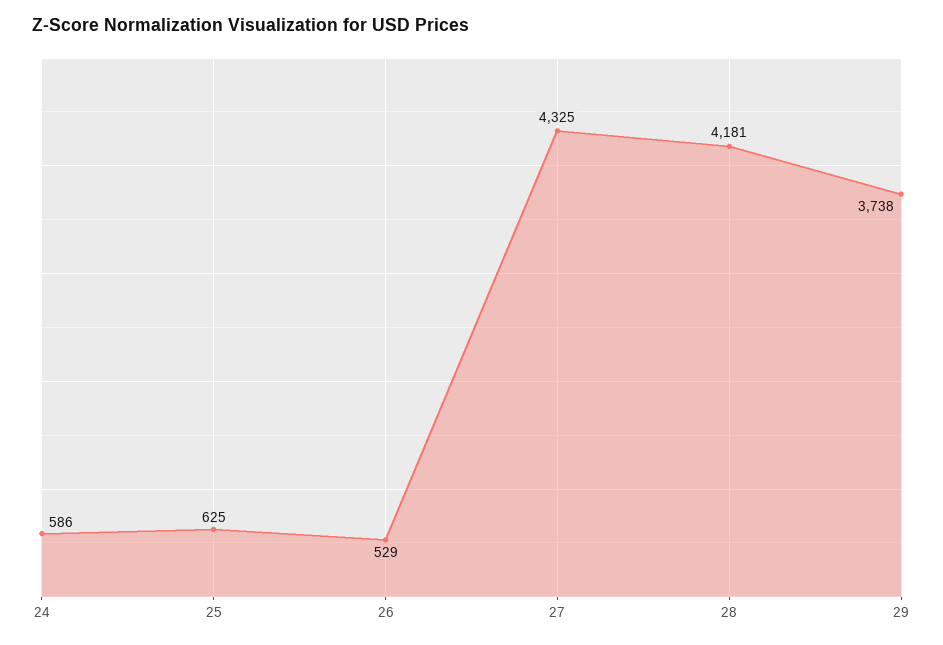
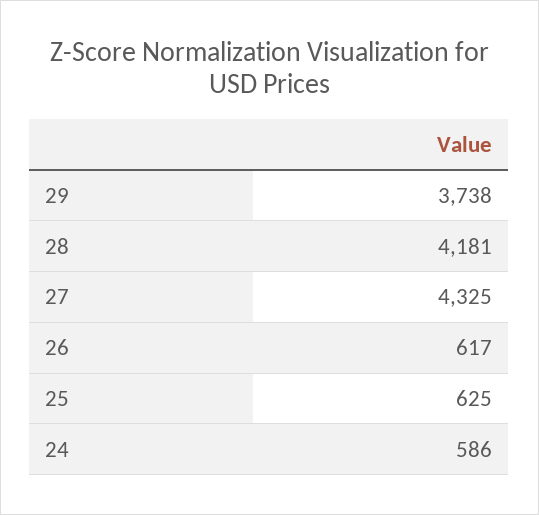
26: 529 -> 617

